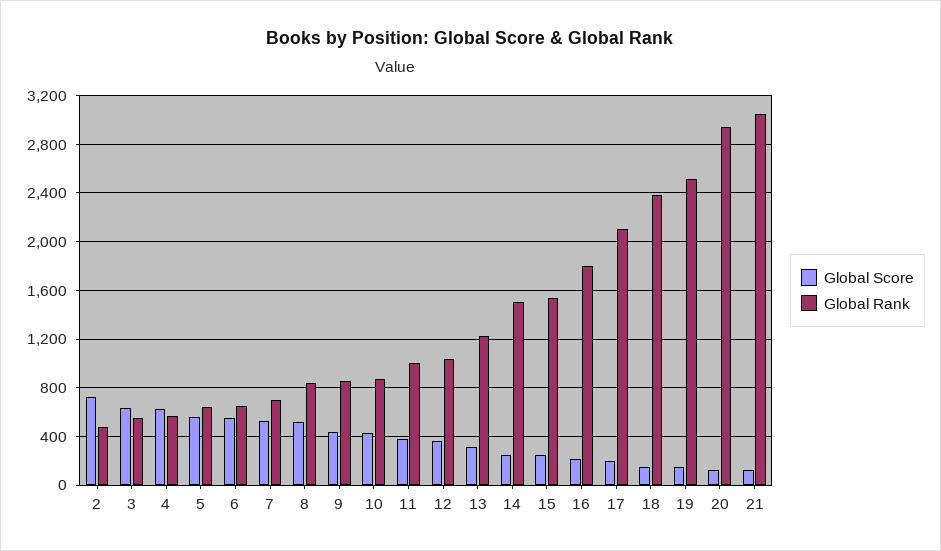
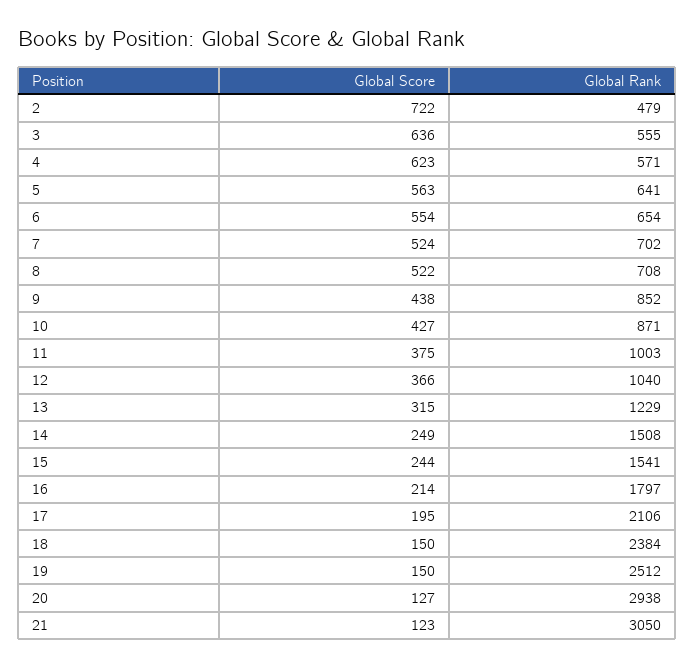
Global Rank, 8: 850 -> 708

